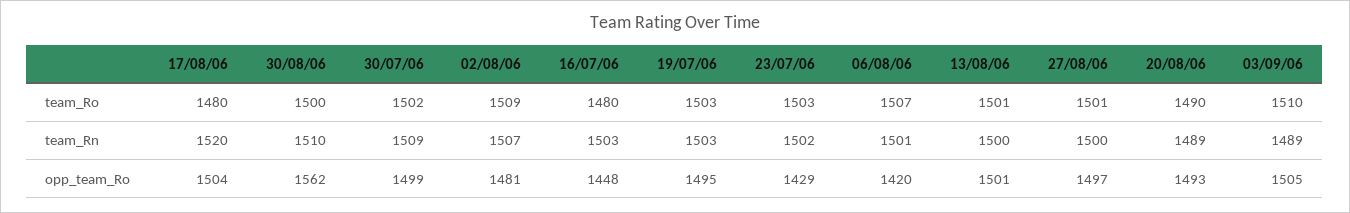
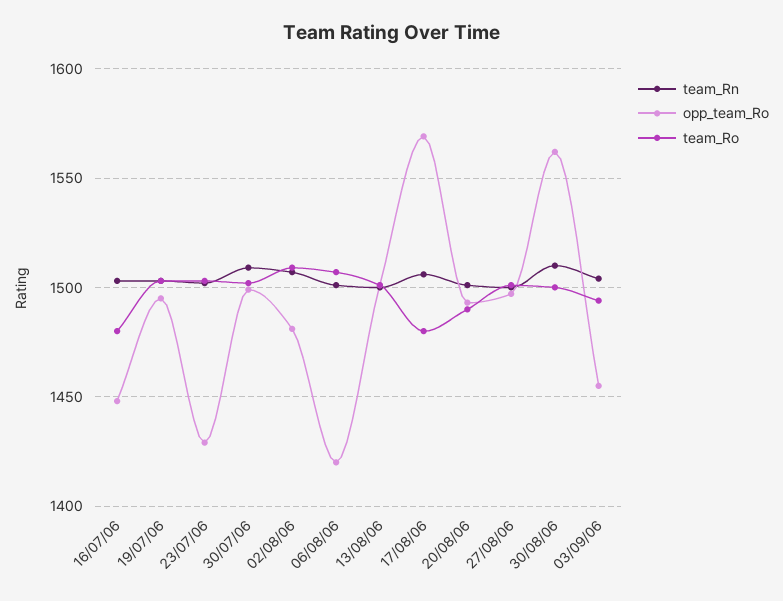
team_Ro, 03/09/06: 1510 -> 1495
team_Rn, 17/08/06: 1520 -> 1505
team_Rn, 20/08/06: 1489 -> 1500
team_Rn, 03/09/06: 1489 -> 1505
opp_team_Ro, 17/08/06: 1504 -> 1570
opp_team_Ro, 03/09/06: 1505 -> 1455

